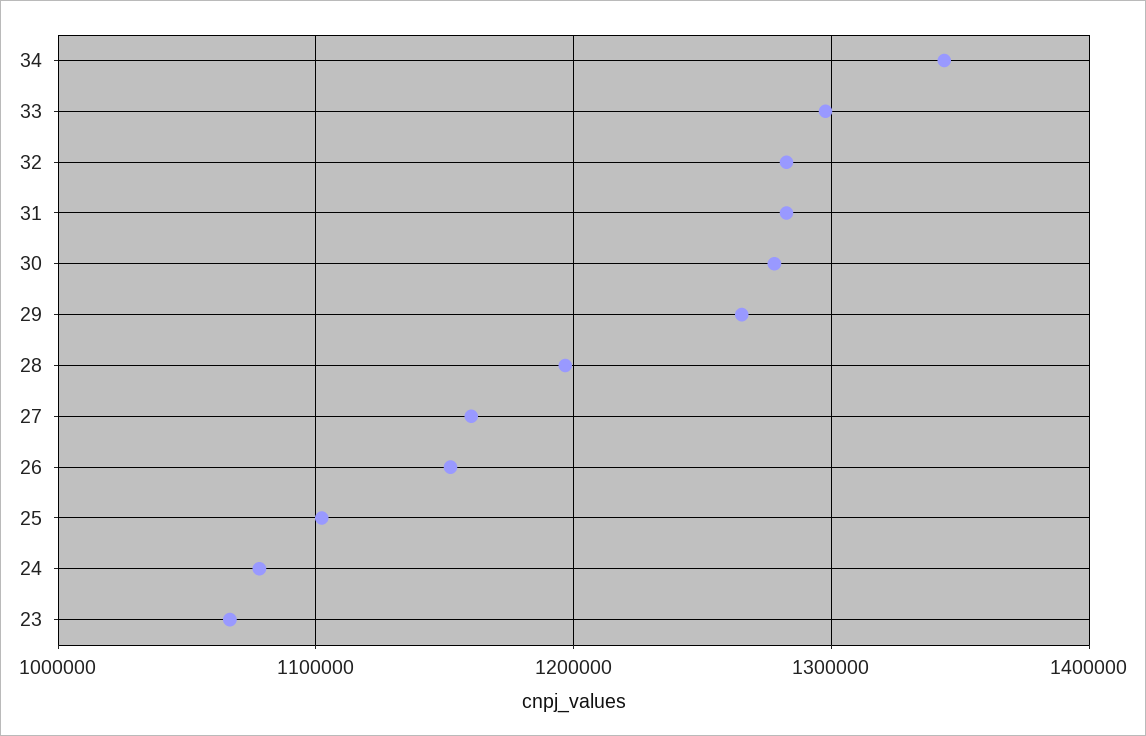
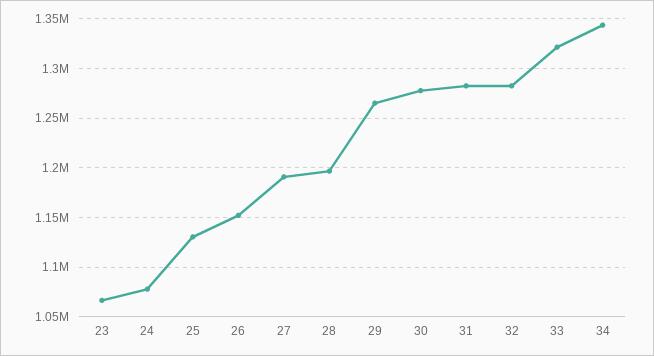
33: 1300000 -> 1320000
27: 1160000 -> 1190000
25: 1100000 -> 1130000

